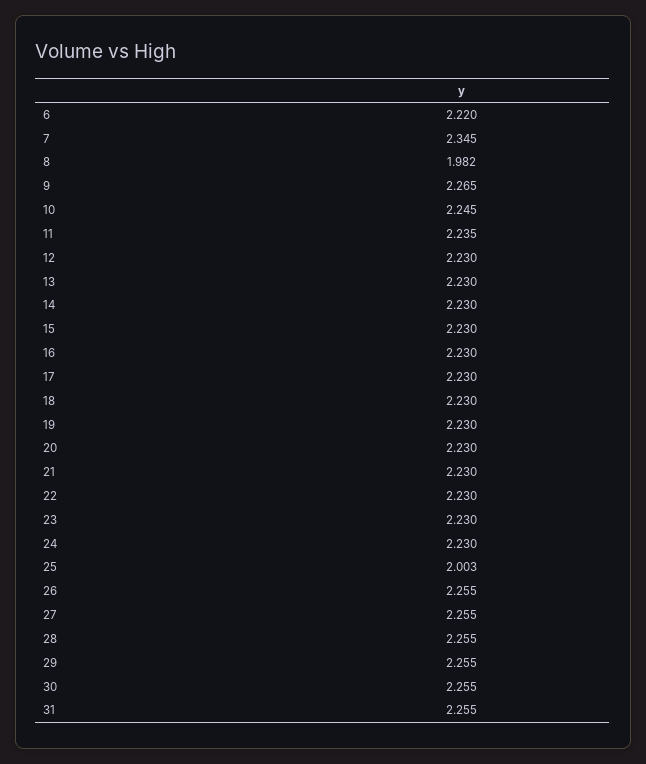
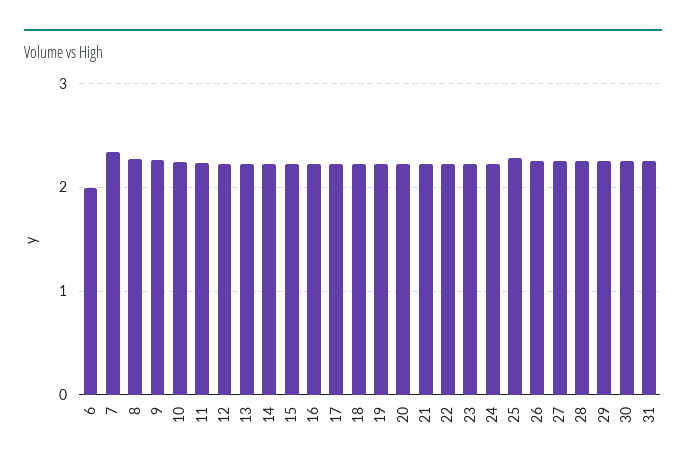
6: 2.22 -> 2
8: 1.982 -> 2.3
25: 2.003 -> 2.3

